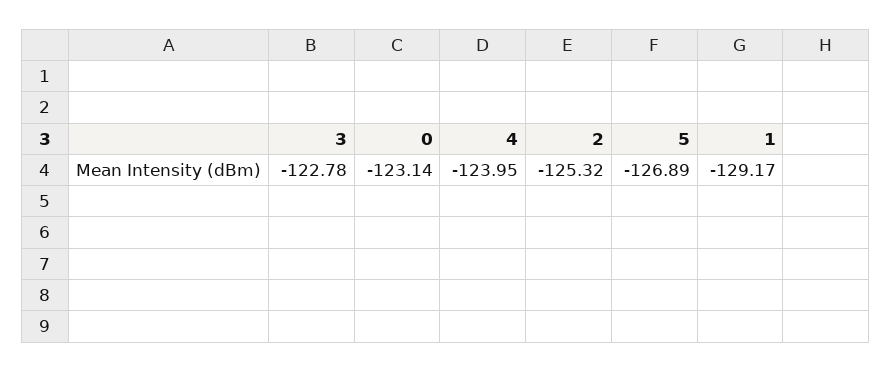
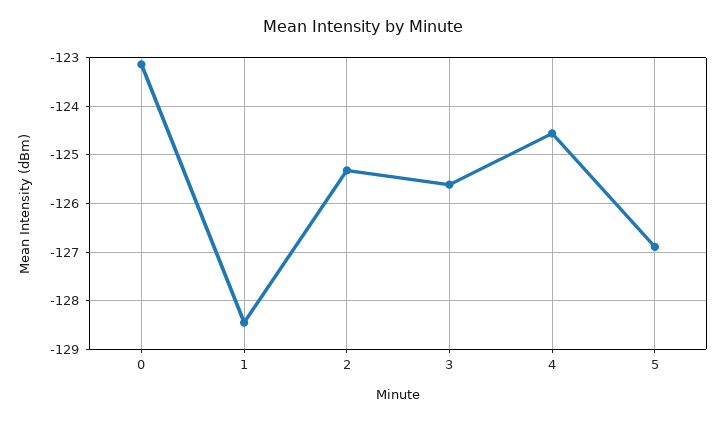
3: -122.78 -> -125.6
4: -123.95 -> -124.6
1: -129.17 -> -128.4

